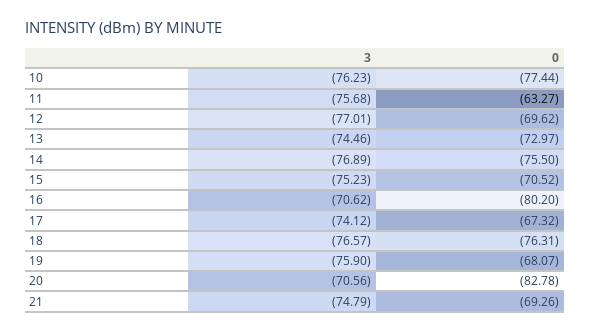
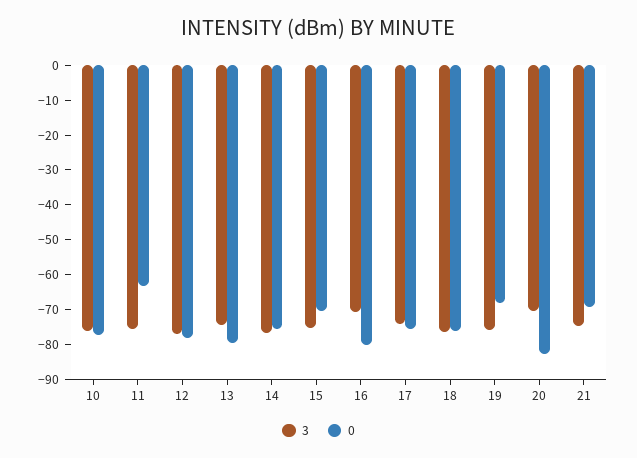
0, 12: -69.62 -> -77.5
0, 13: -72.97 -> -80
0, 17: -67.32 -> -75

